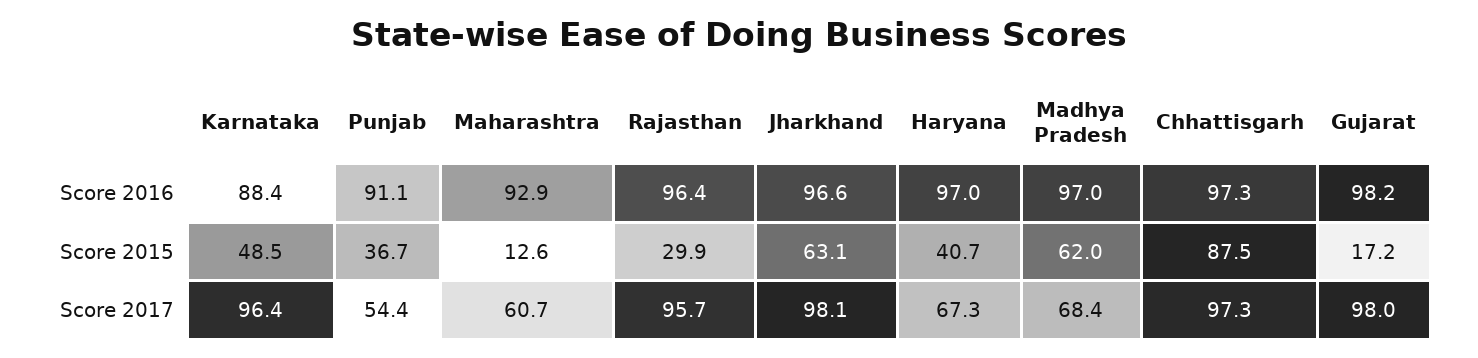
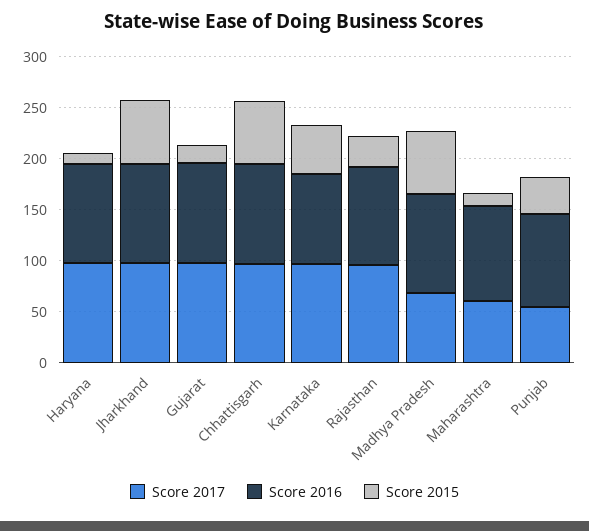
Score 2015, Haryana: 40.7 -> 10
Score 2015, Chhattisgarh: 87.5 -> 60
Score 2017, Haryana: 67.3 -> 100

